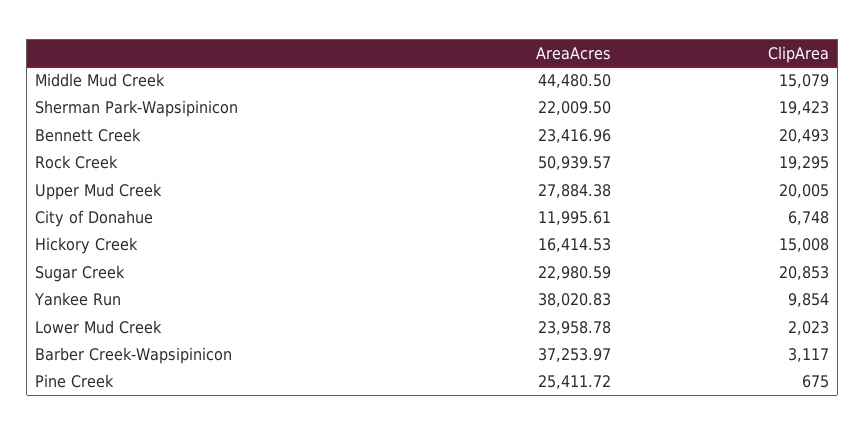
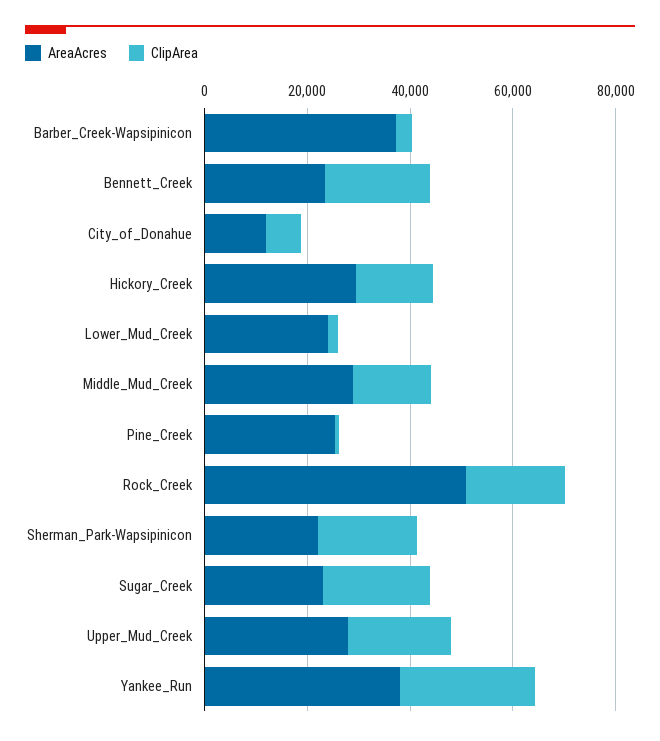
AreaAcres, Middle Mud Creek: 44480.5 -> 30000
AreaAcres, Hickory Creek: 16414.53 -> 30000
ClipArea, Yankee Run: 9854 -> 25000

